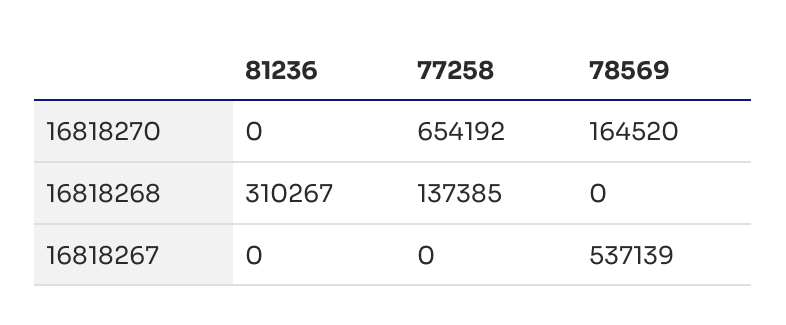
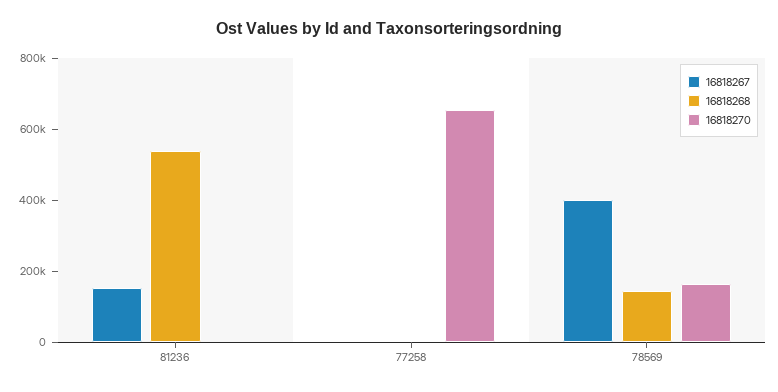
16818268, 81236: 310267 -> 550000
16818268, 77258: 137385 -> 0
16818268, 78569: 0 -> 150000
16818267, 81236: 0 -> 150000
16818267, 78569: 537139 -> 400000

